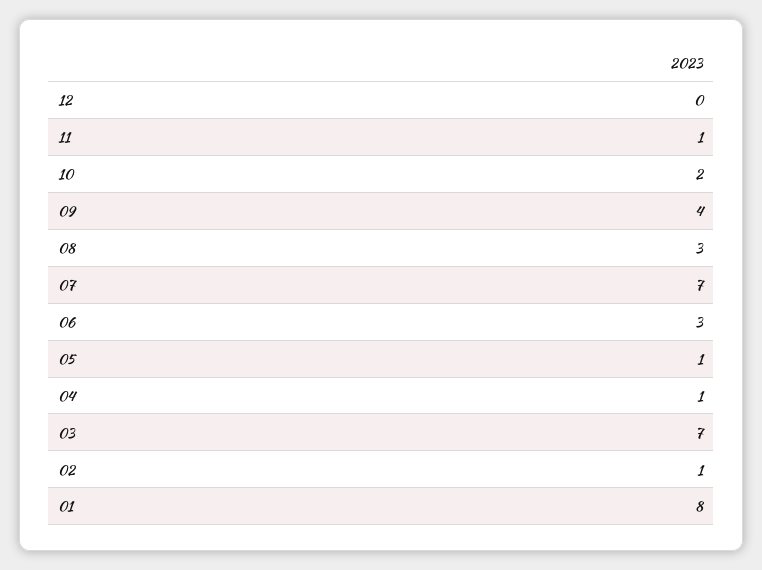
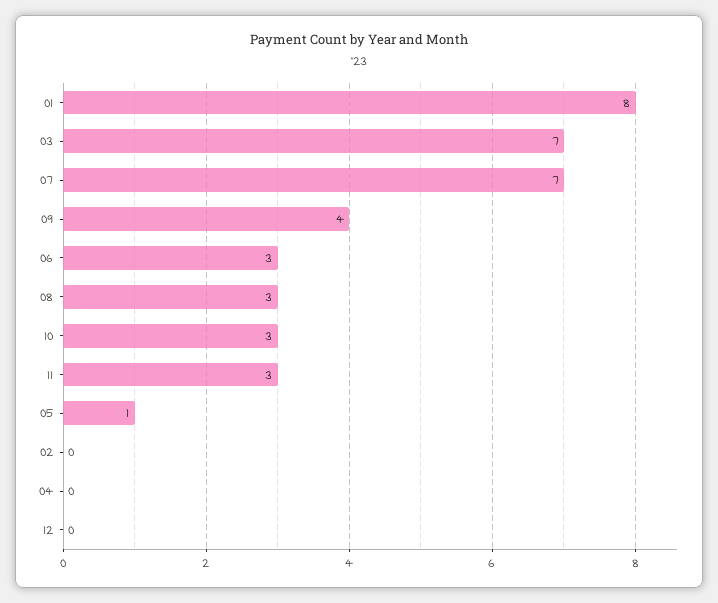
11: 1 -> 3
10: 2 -> 3
04: 1 -> 0
02: 1 -> 0

